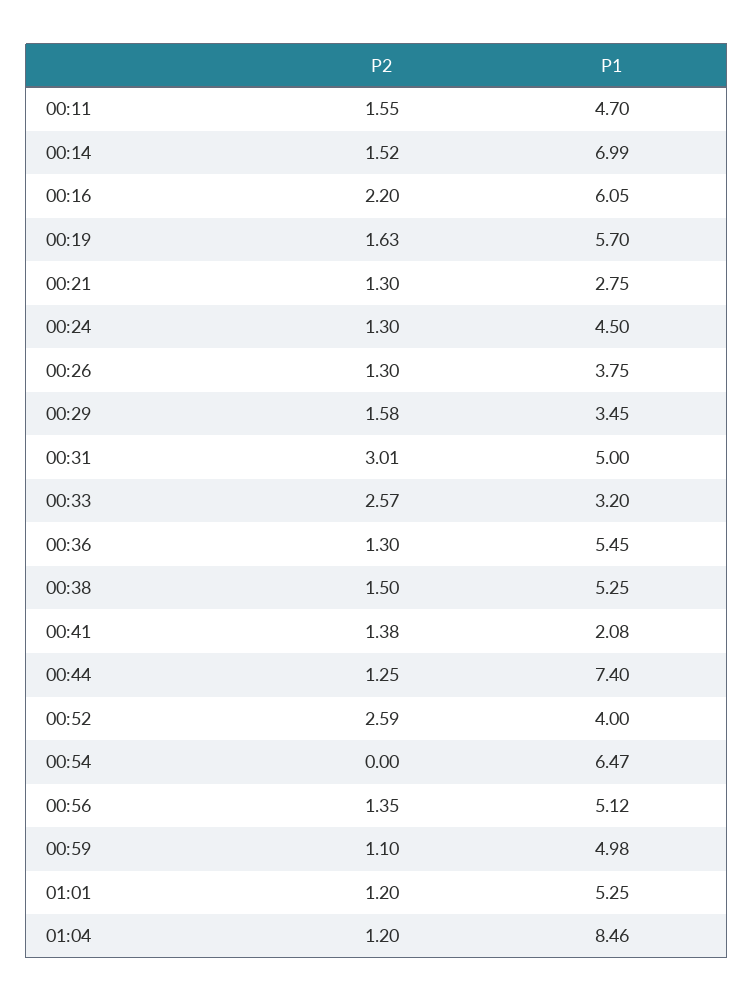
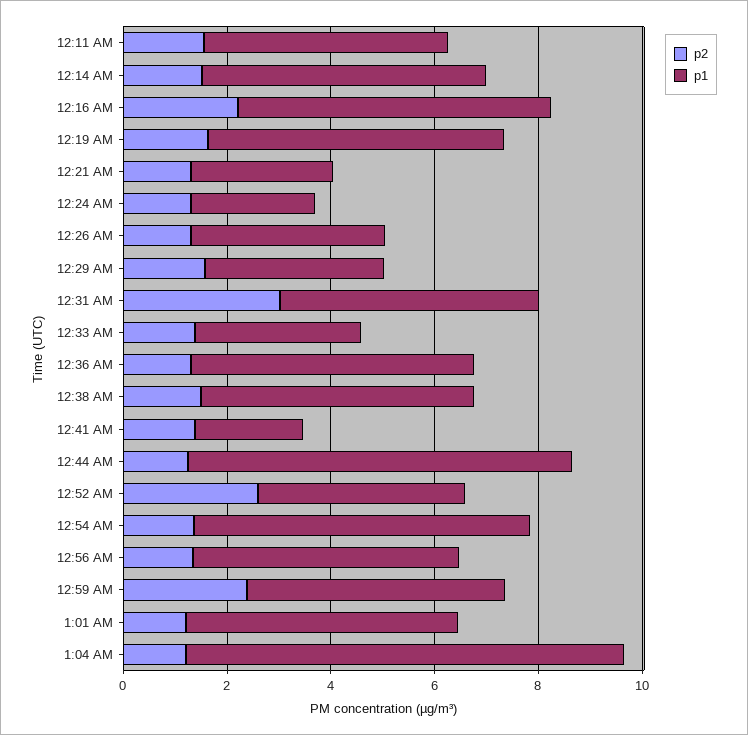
P1, 00:14: 6.99 -> 5.5
P1, 00:24: 4.5 -> 2.5
P2, 00:33: 2.57 -> 1.5
P2, 00:54: 0 -> 1.5
P2, 00:59: 1.1 -> 2.5

